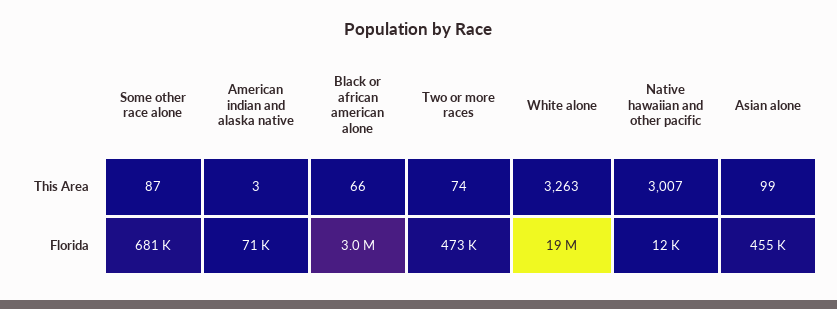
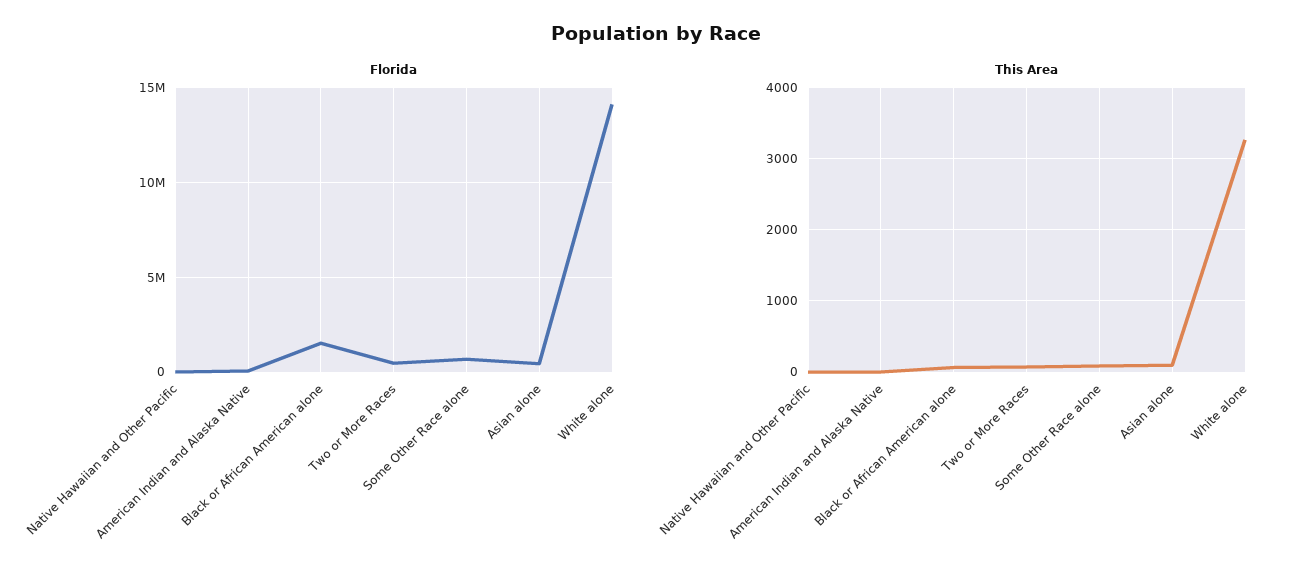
This Area, Native hawaiian and other pacific: 3007 -> 0
Florida, Black or african american alone: 3000000 -> 1500000
Florida, White alone: 19000000 -> 14000000

